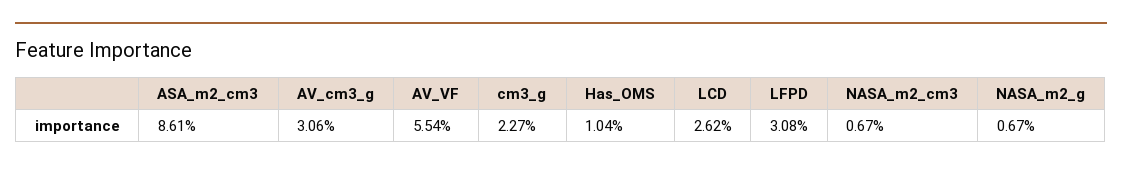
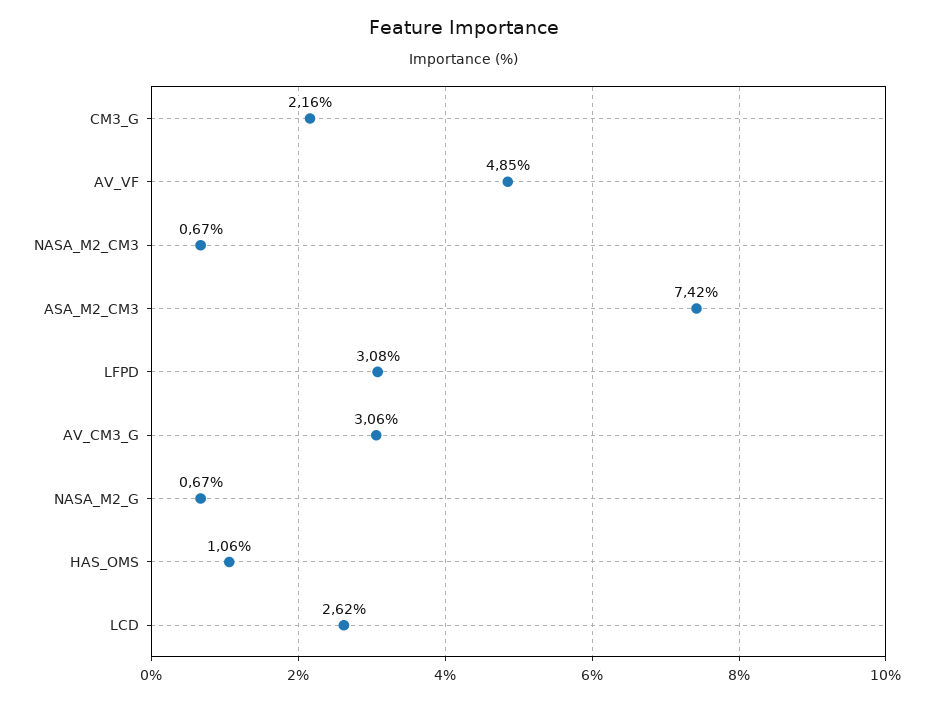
ASA_m2_cm3: 8.61 -> 7.42
AV_VF: 5.54 -> 4.85
cm3_g: 2.27 -> 2.16
Has_OMS: 1.04 -> 1.06

